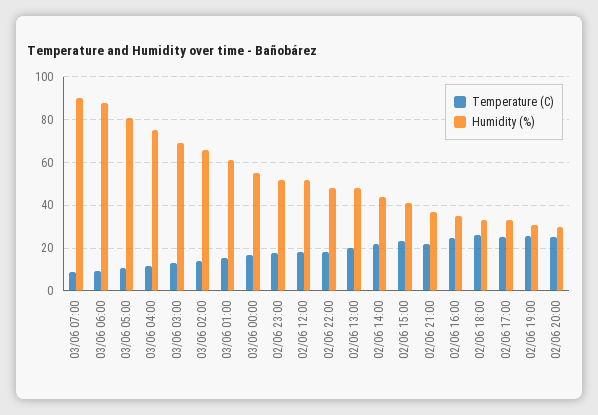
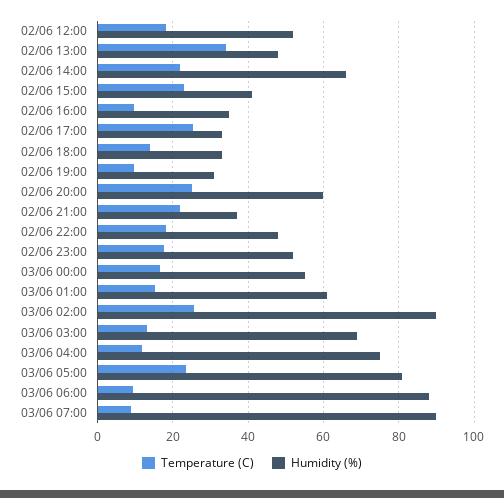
Temperature (C), 03/06 05:00: 10 -> 24
Temperature (C), 03/06 02:00: 15 -> 26
Humidity (%), 03/06 02:00: 65 -> 90
Temperature (C), 02/06 13:00: 20 -> 34
Humidity (%), 02/06 14:00: 45 -> 66
Temperature (C), 02/06 16:00: 25 -> 10
Temperature (C), 02/06 18:00: 25 -> 14
Temperature (C), 02/06 19:00: 25 -> 10
Humidity (%), 02/06 20:00: 30 -> 60

